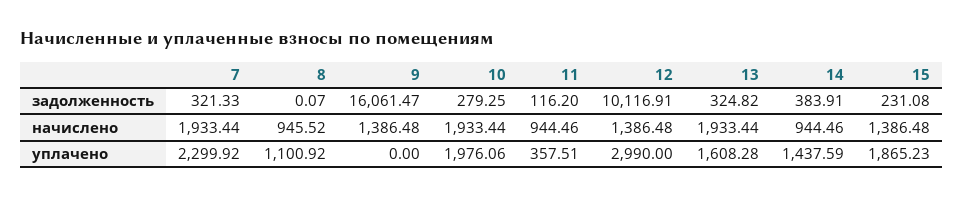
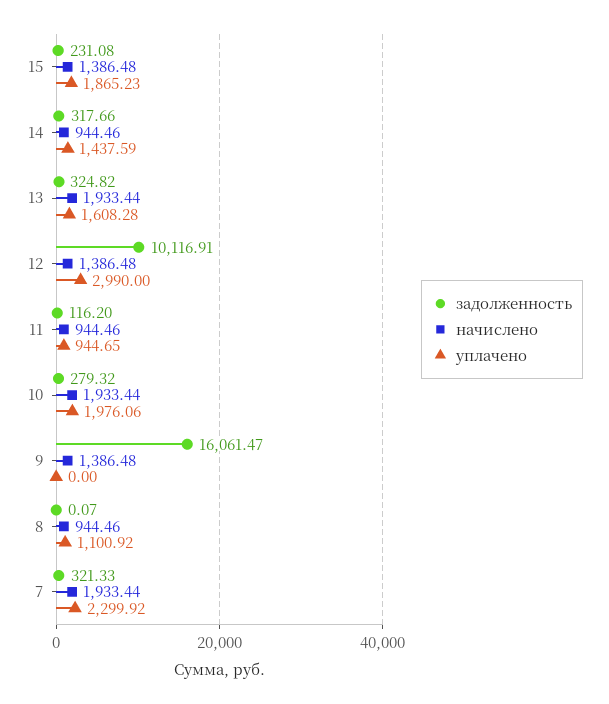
задолженность, 10: 279.25 -> 279.32
задолженность, 14: 383.91 -> 317.66
начислено, 8: 945.52 -> 944.46
уплачено, 11: 357.51 -> 944.65

